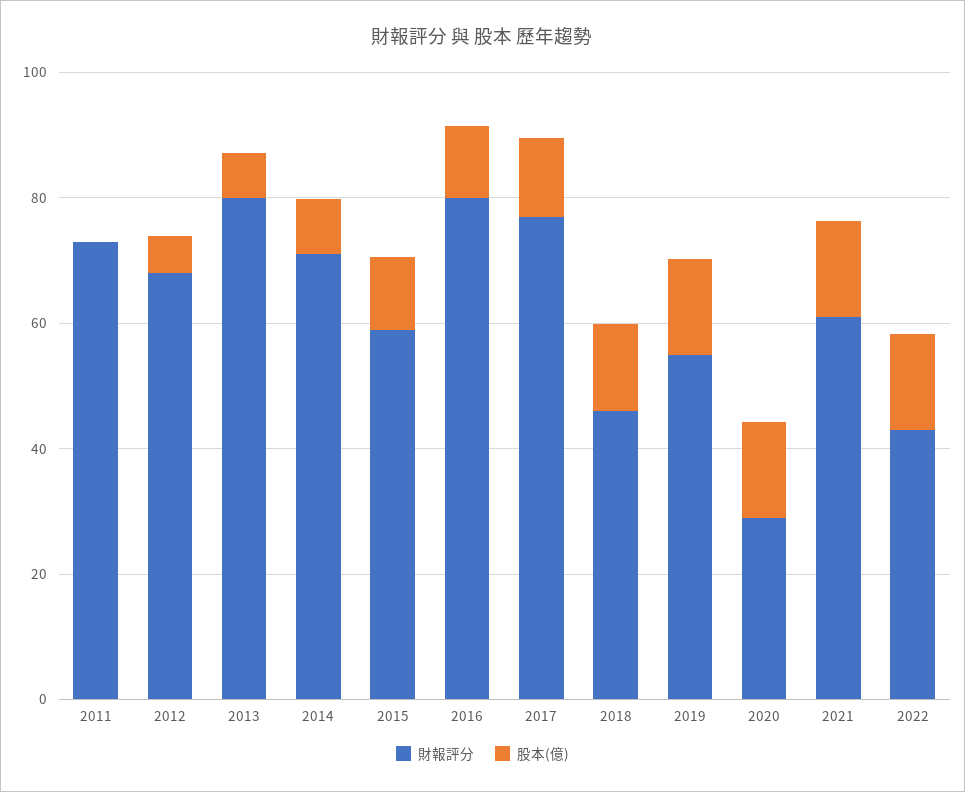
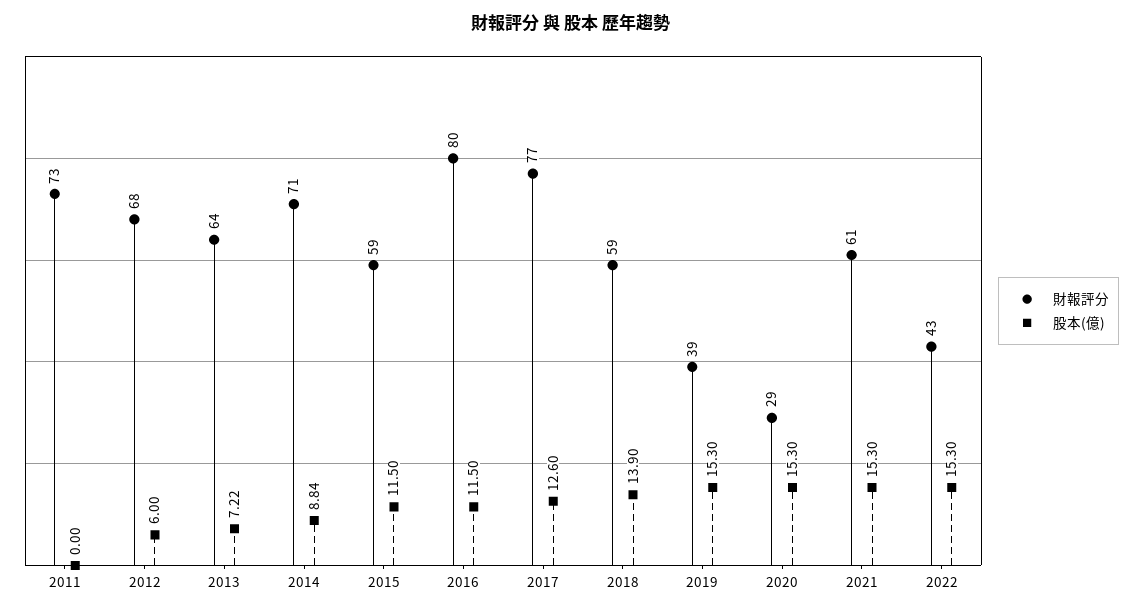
財報評分, 2013: 80 -> 64
財報評分, 2018: 45 -> 59
財報評分, 2019: 55 -> 39

